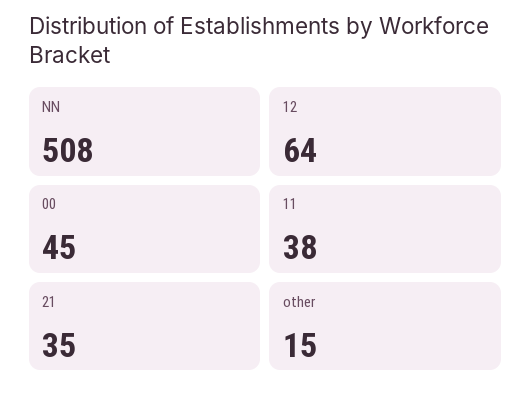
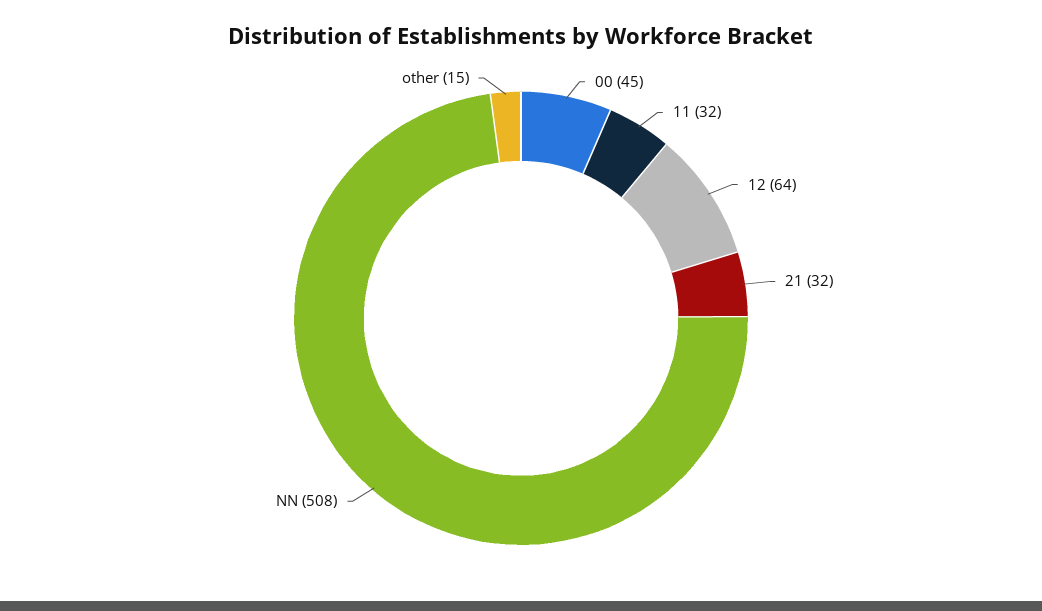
11: 38 -> 32
21: 35 -> 32

